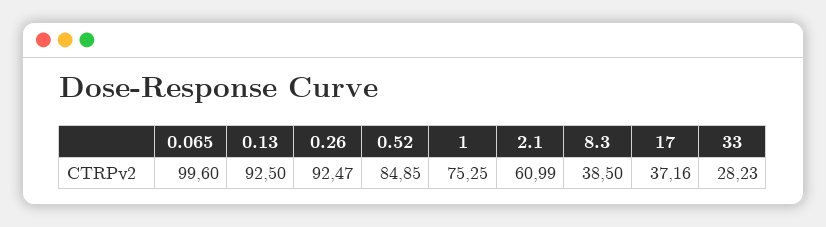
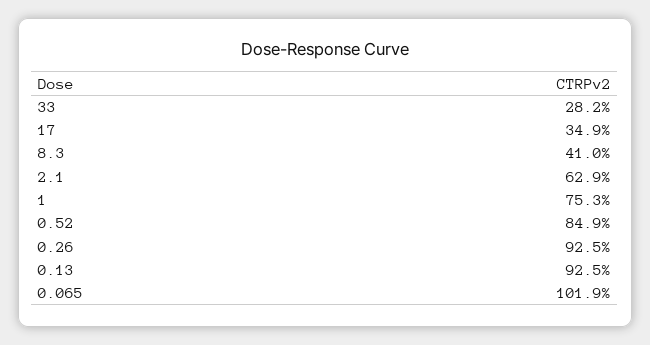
0.065: 99.6 -> 101.9
2.1: 60.99 -> 62.9
8.3: 38.5 -> 41
17: 37.16 -> 34.9

